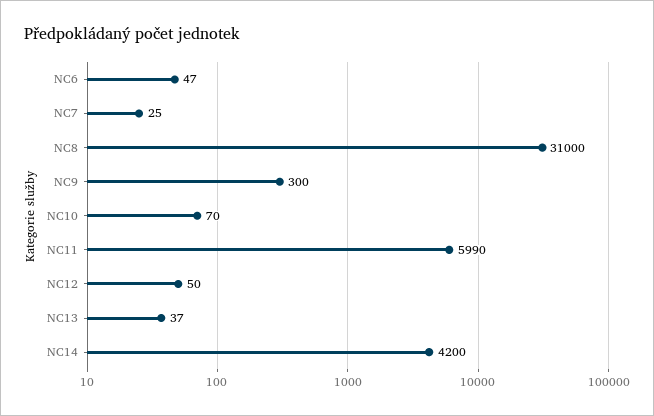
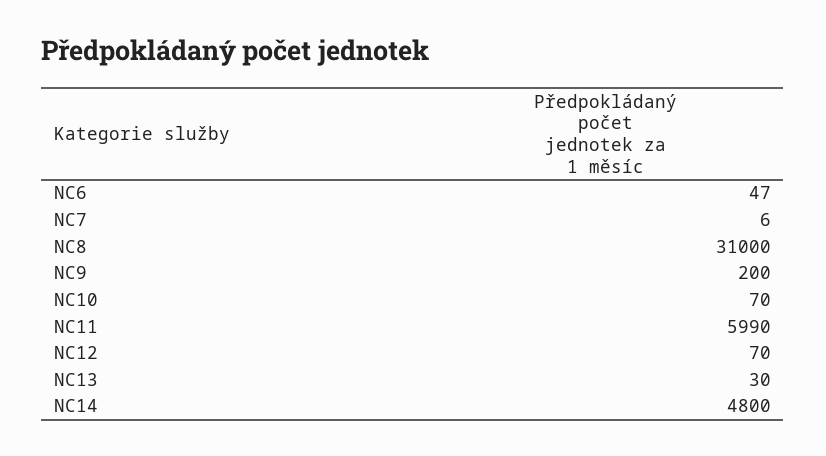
NC7: 25 -> 6
NC9: 300 -> 200
NC12: 50 -> 70
NC13: 37 -> 30
NC14: 4200 -> 4800

